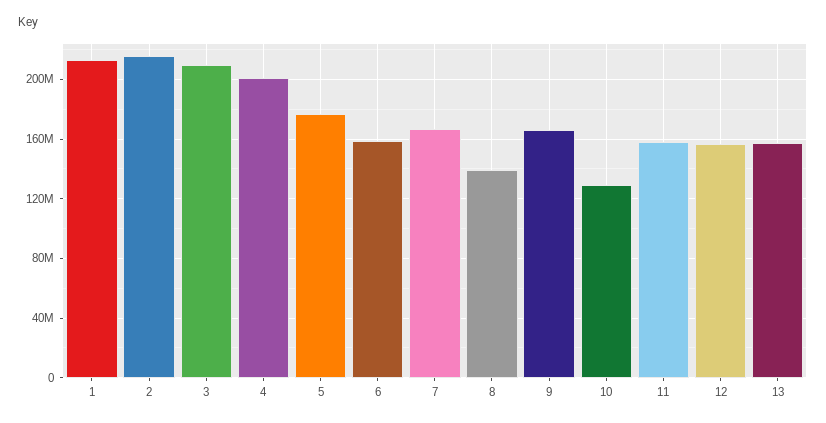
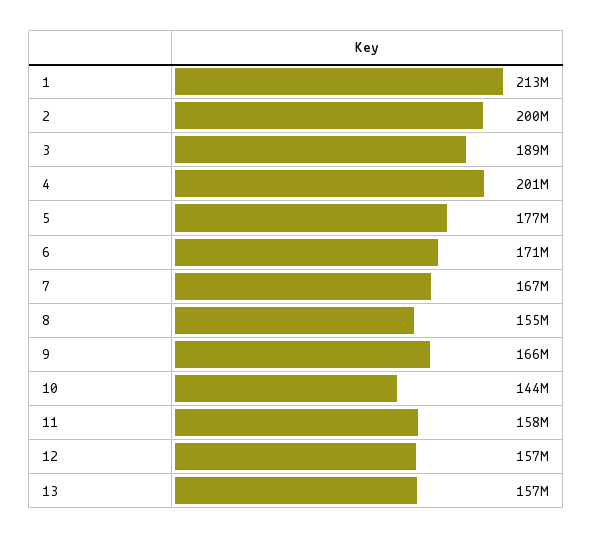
2: 215000000 -> 200000000
3: 210000000 -> 189000000
6: 160000000 -> 171000000
8: 140000000 -> 155000000
10: 130000000 -> 144000000

